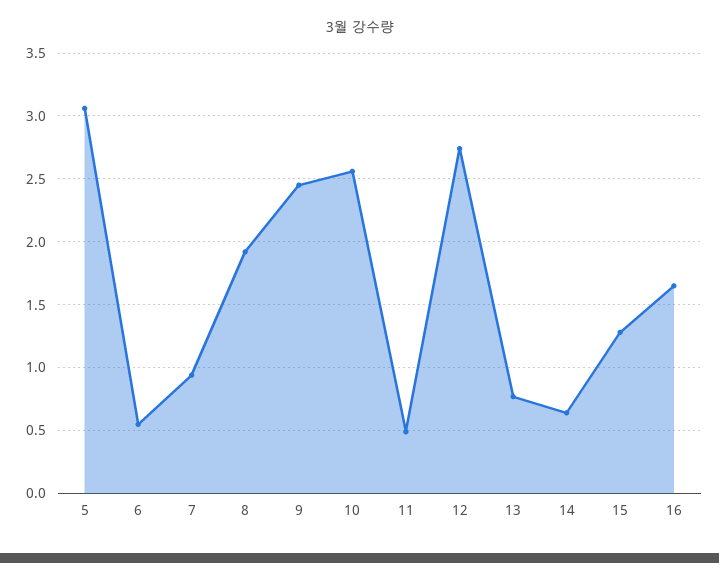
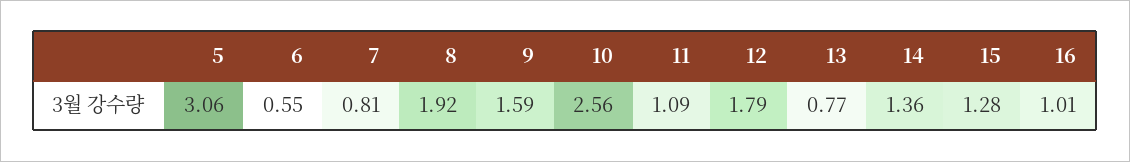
7: 0.95 -> 0.81
9: 2.45 -> 1.59
11: 0.5 -> 1.09
12: 2.75 -> 1.79
14: 0.65 -> 1.36
16: 1.65 -> 1.01

